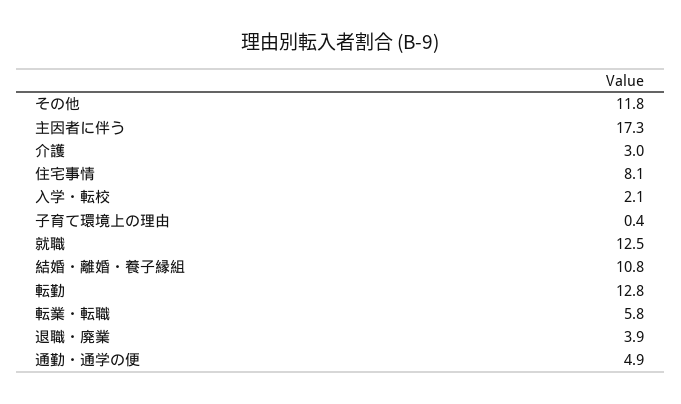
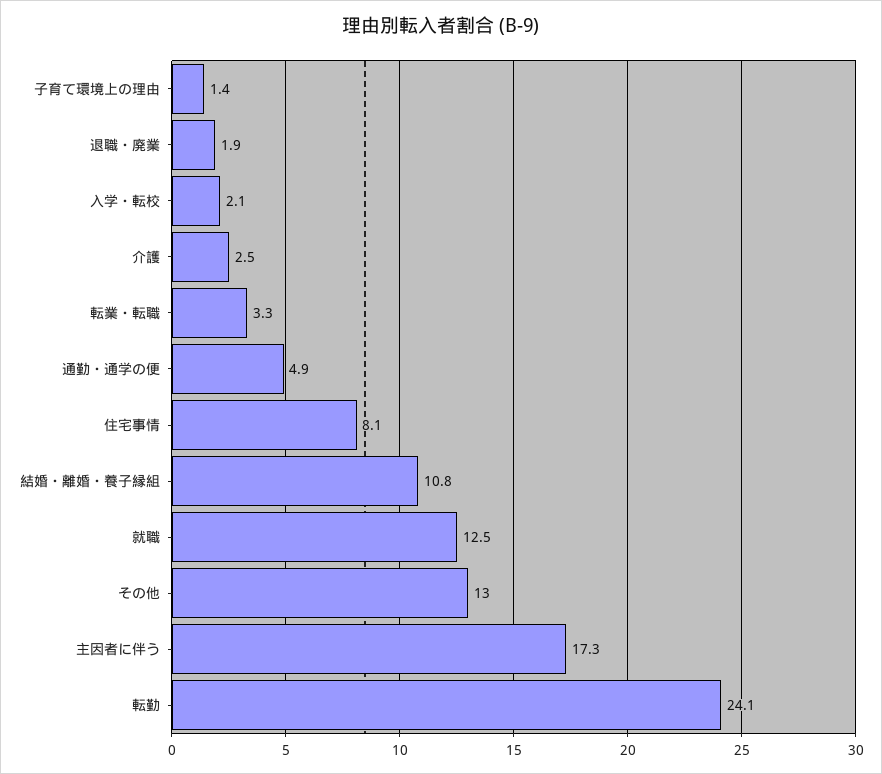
その他: 11.8 -> 13
介護: 3 -> 2.5
子育て環境上の理由: 0.4 -> 1.4
転勤: 12.8 -> 24.1
転業・転職: 5.8 -> 3.3
退職・廃業: 3.9 -> 1.9

